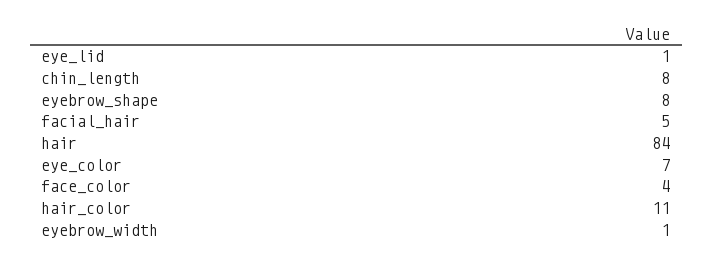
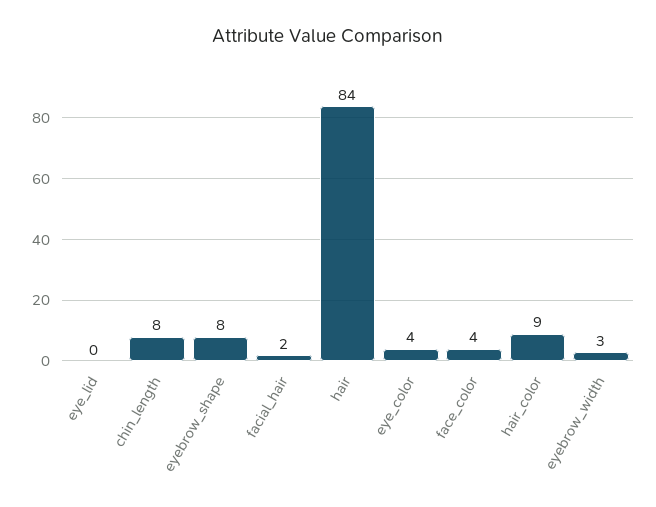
eye_lid: 1 -> 0
facial_hair: 5 -> 2
eye_color: 7 -> 4
hair_color: 11 -> 9
eyebrow_width: 1 -> 3

